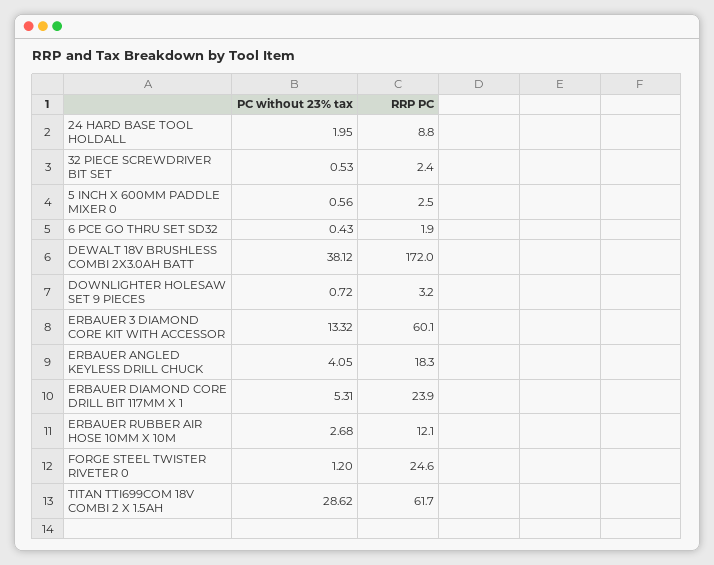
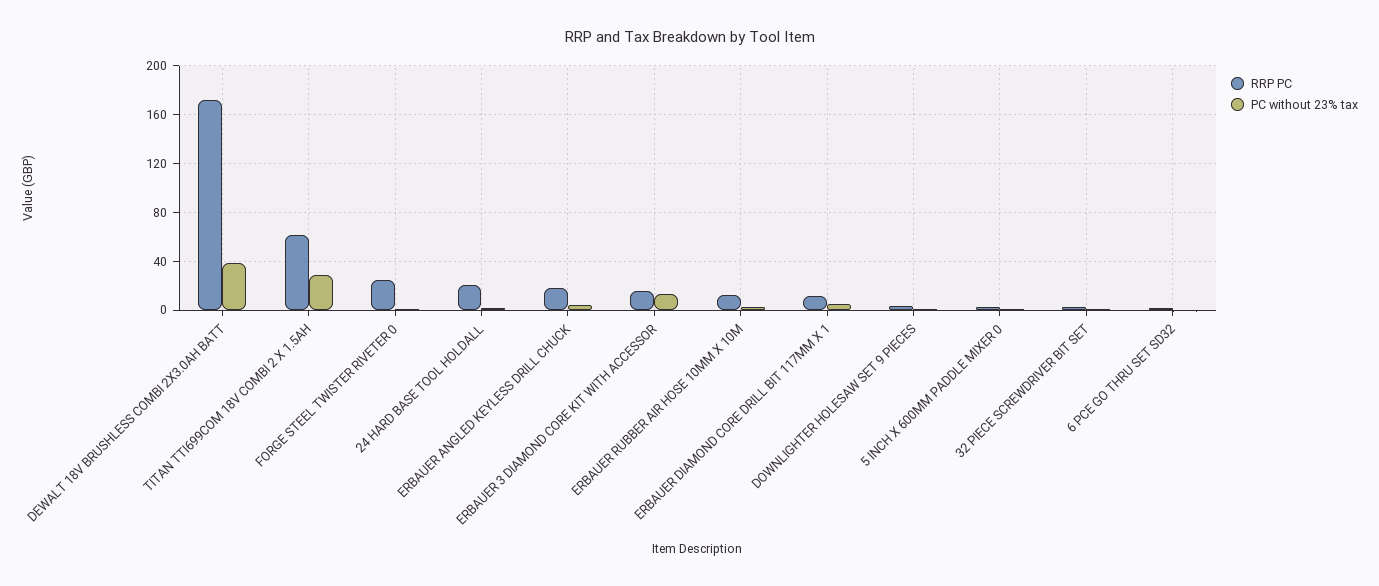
RRP PC, 24 HARD BASE TOOL HOLDALL: 8.8 -> 20
RRP PC, ERBAUER 3 DIAMOND CORE KIT WITH ACCESSOR: 60.1 -> 15
RRP PC, ERBAUER DIAMOND CORE DRILL BIT 117MM X 1: 23.9 -> 10

